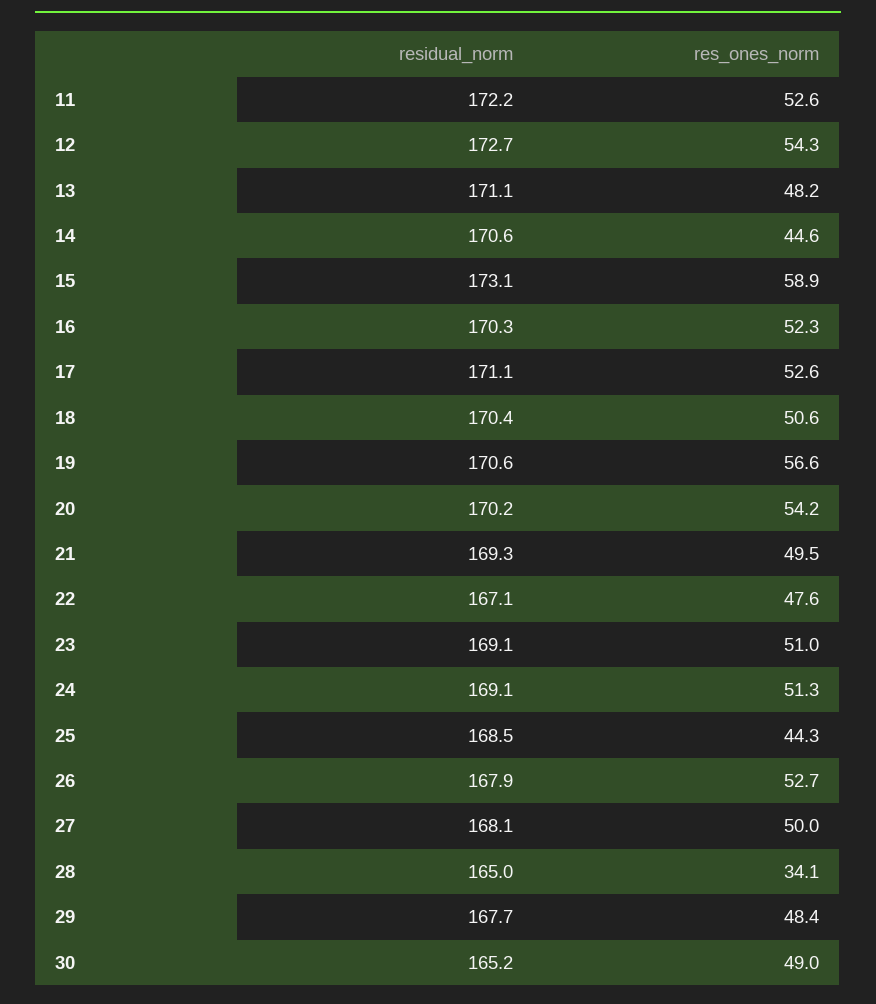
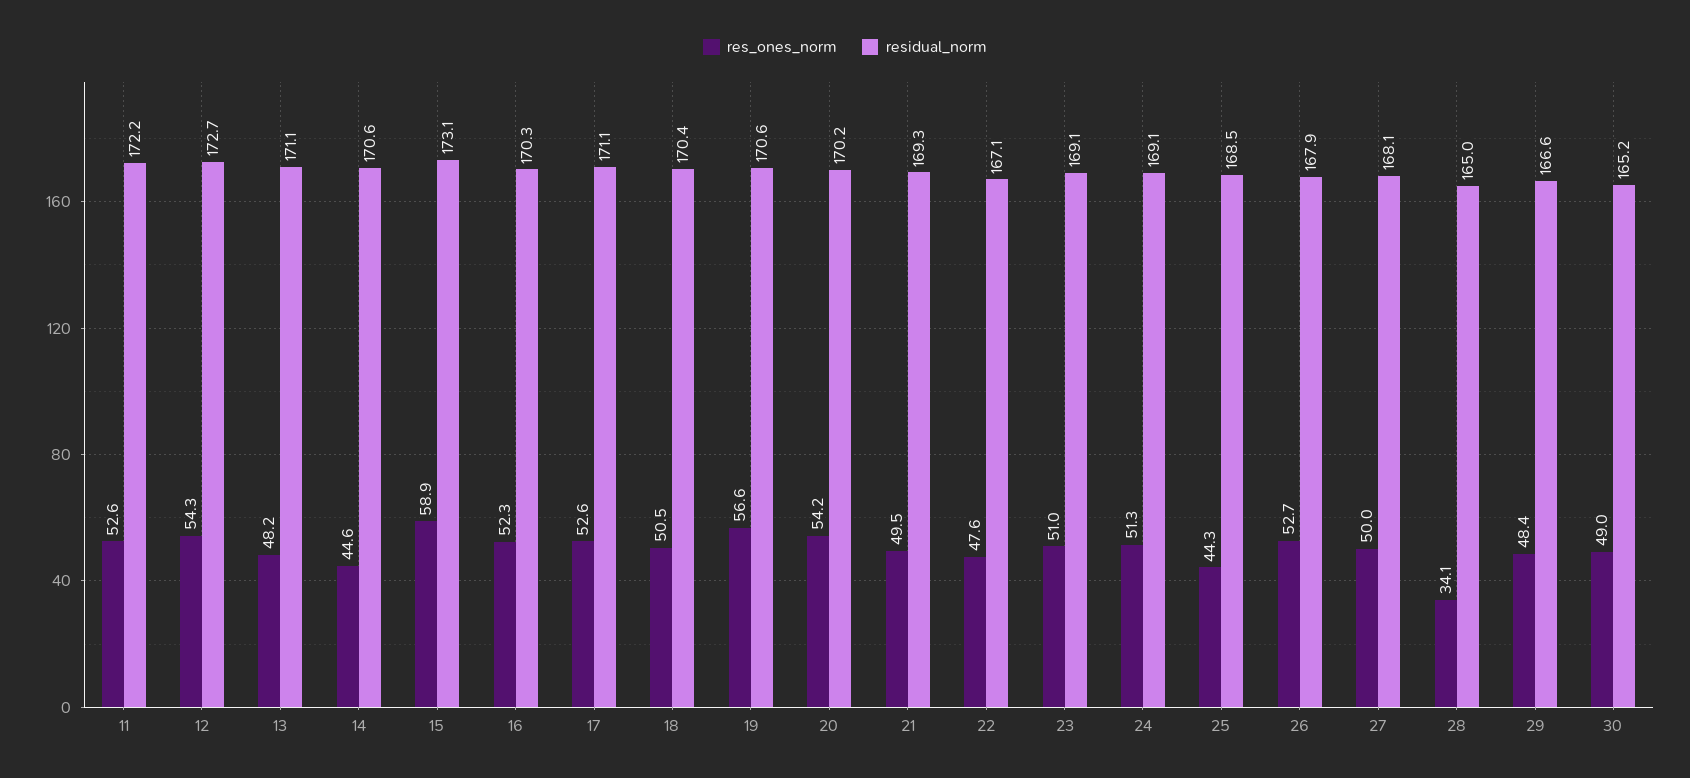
res_ones_norm, 18: 50.6 -> 50.5
residual_norm, 29: 167.7 -> 166.6

